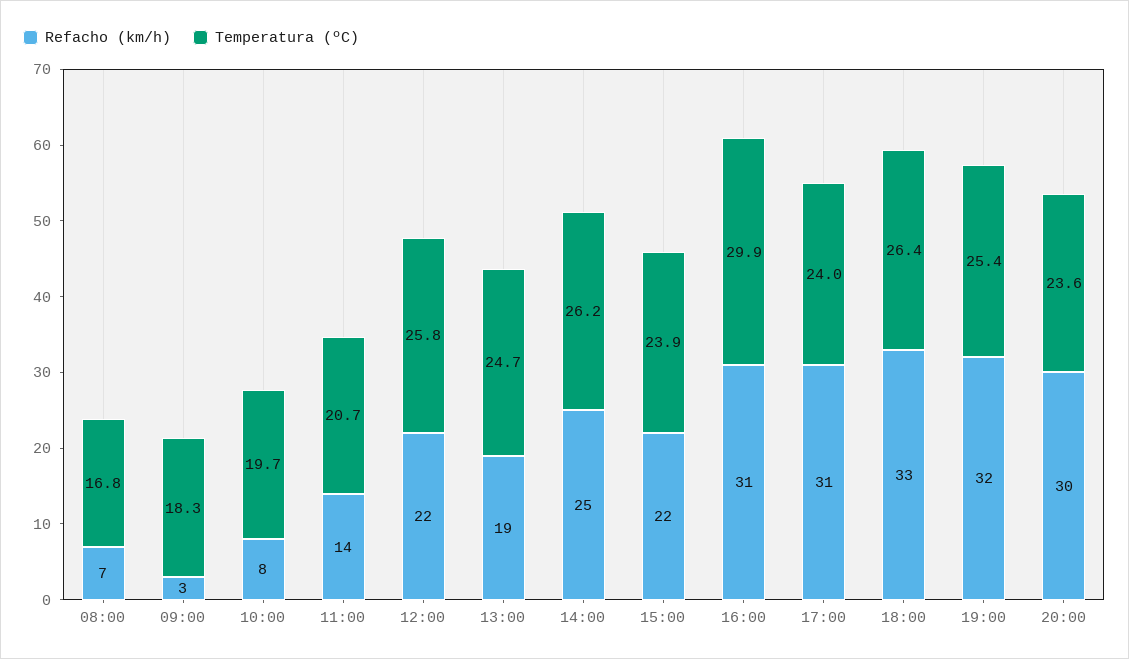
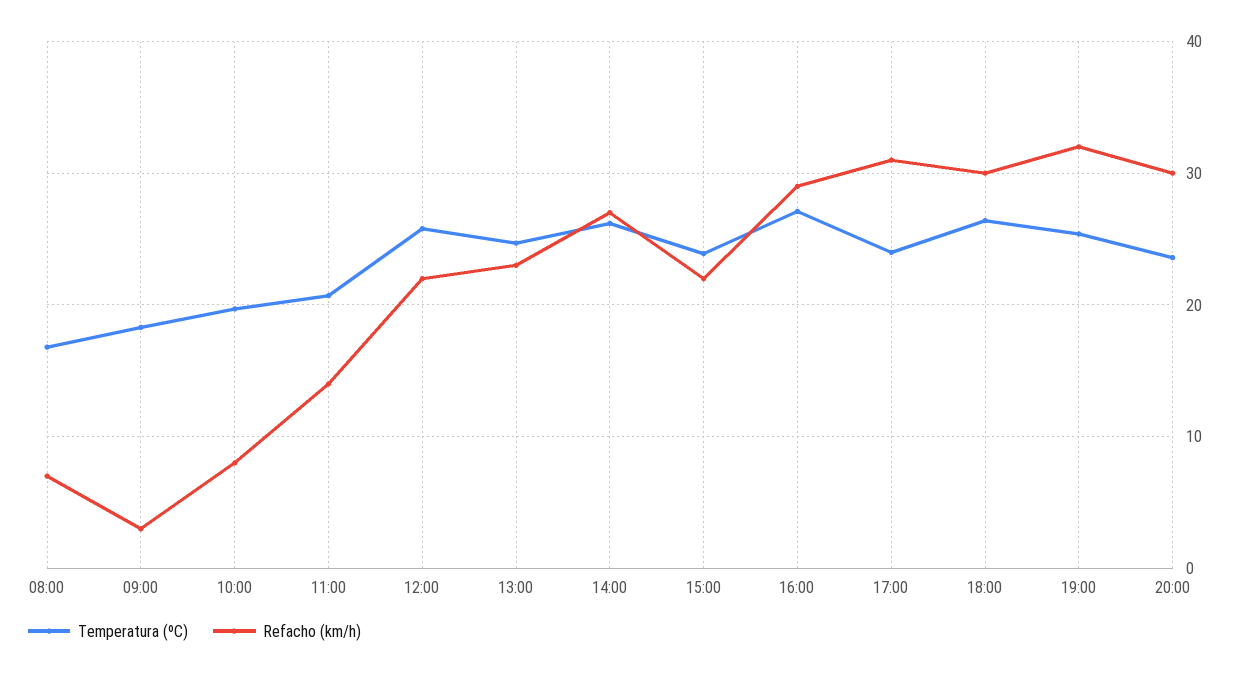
Refacho (km/h), 13:00: 19 -> 23
Refacho (km/h), 14:00: 25 -> 27
Refacho (km/h), 16:00: 31 -> 29
Temperatura (ºC), 16:00: 29.9 -> 27
Refacho (km/h), 18:00: 33 -> 30

